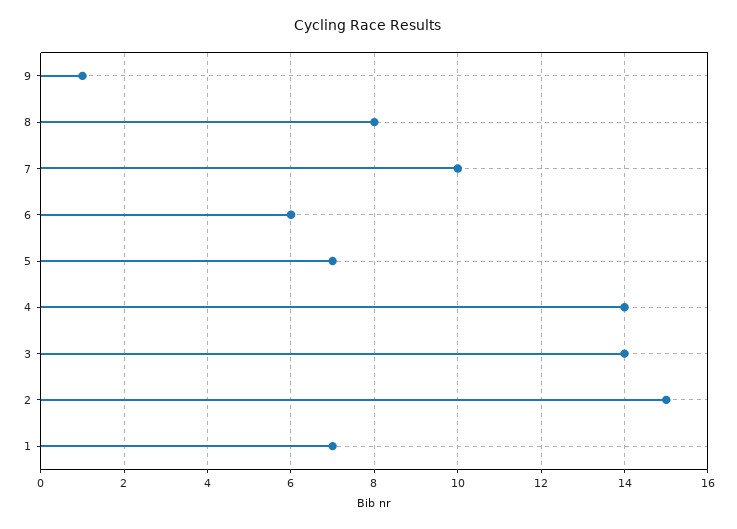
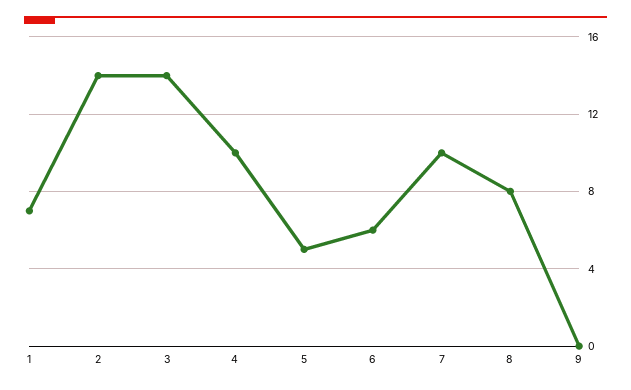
9: 1 -> 0
5: 7 -> 5
4: 14 -> 10
2: 15 -> 14

